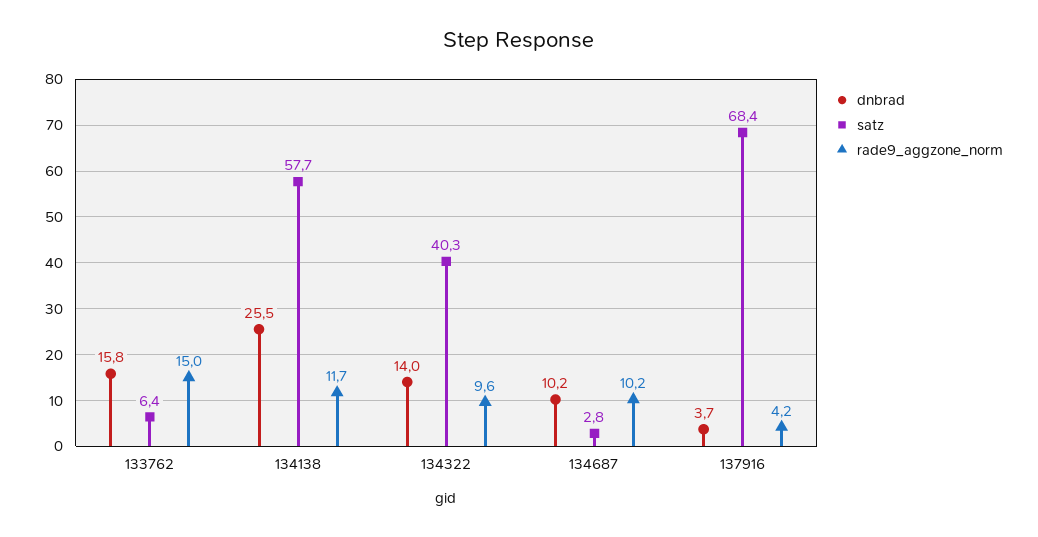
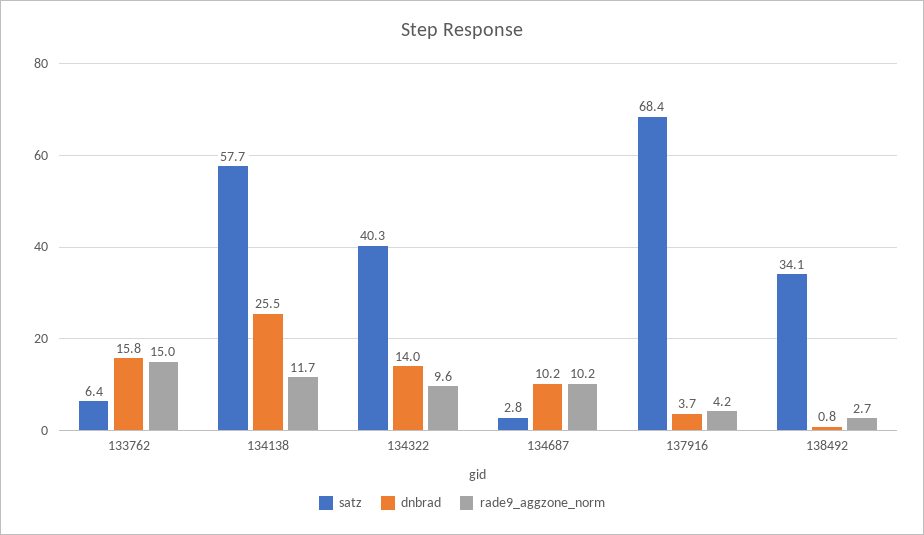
satz, 138492: none -> 34.1
dnbrad, 138492: none -> 0.8
rade9_aggzone_norm, 138492: none -> 2.7

